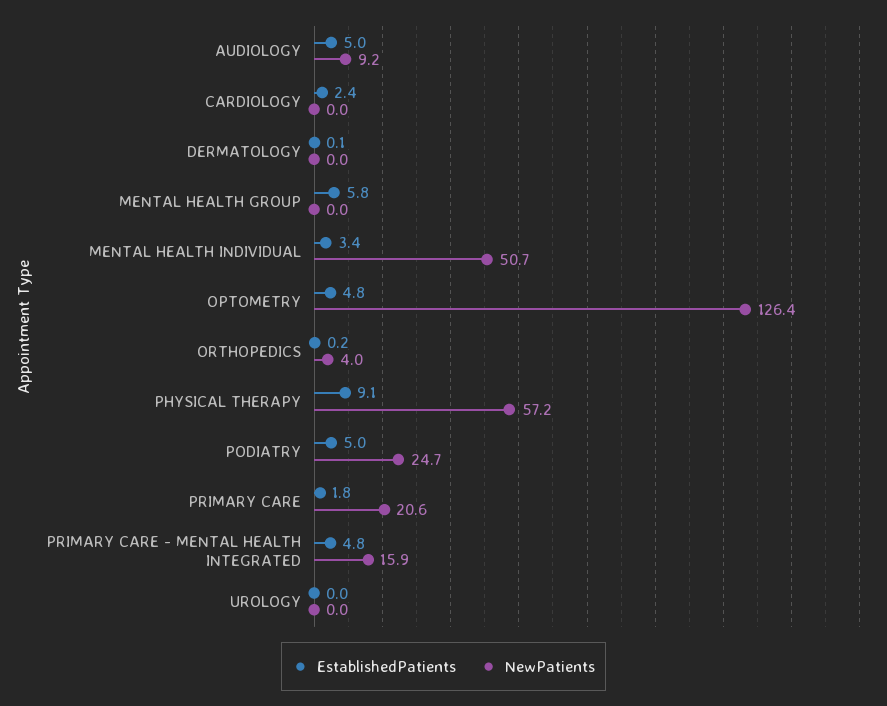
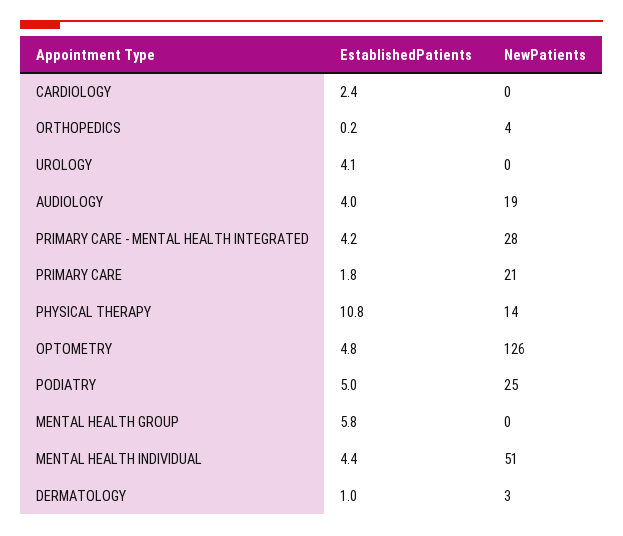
EstablishedPatients, AUDIOLOGY: 5 -> 4
NewPatients, AUDIOLOGY: 9.2 -> 19
EstablishedPatients, DERMATOLOGY: 0.1 -> 1
NewPatients, DERMATOLOGY: 0 -> 3
EstablishedPatients, MENTAL HEALTH INDIVIDUAL: 3.4 -> 4.4
EstablishedPatients, PHYSICAL THERAPY: 9.1 -> 10.8
NewPatients, PHYSICAL THERAPY: 57.2 -> 14
EstablishedPatients, PRIMARY CARE - MENTAL HEALTH INTEGRATED: 4.8 -> 4.2
NewPatients, PRIMARY CARE - MENTAL HEALTH INTEGRATED: 15.9 -> 28
EstablishedPatients, UROLOGY: 0 -> 4.1

